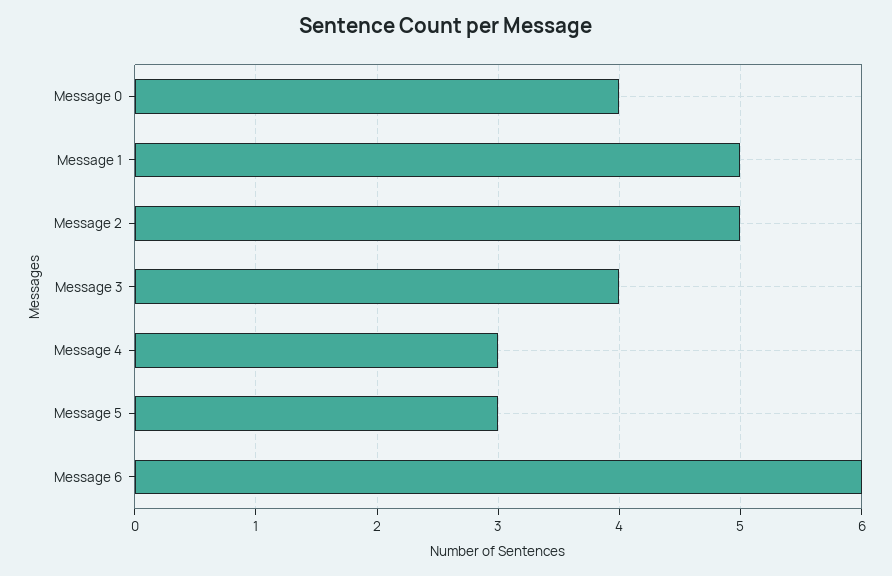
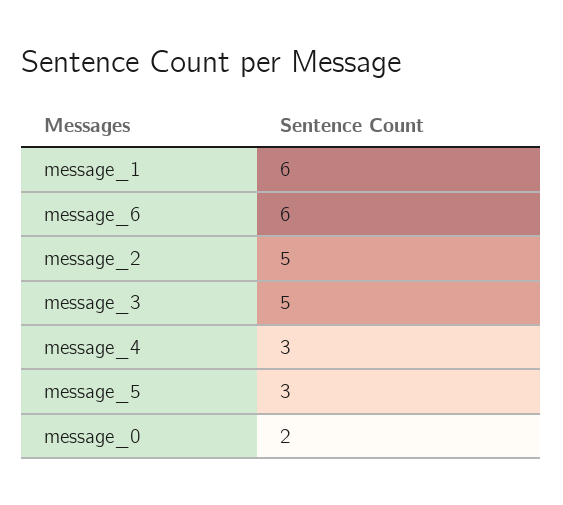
Message 0: 4 -> 2
Message 1: 5 -> 6
Message 3: 4 -> 5

